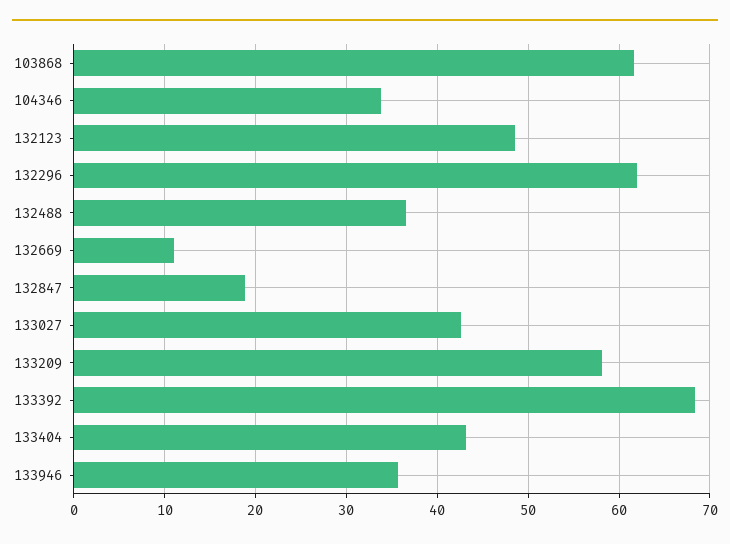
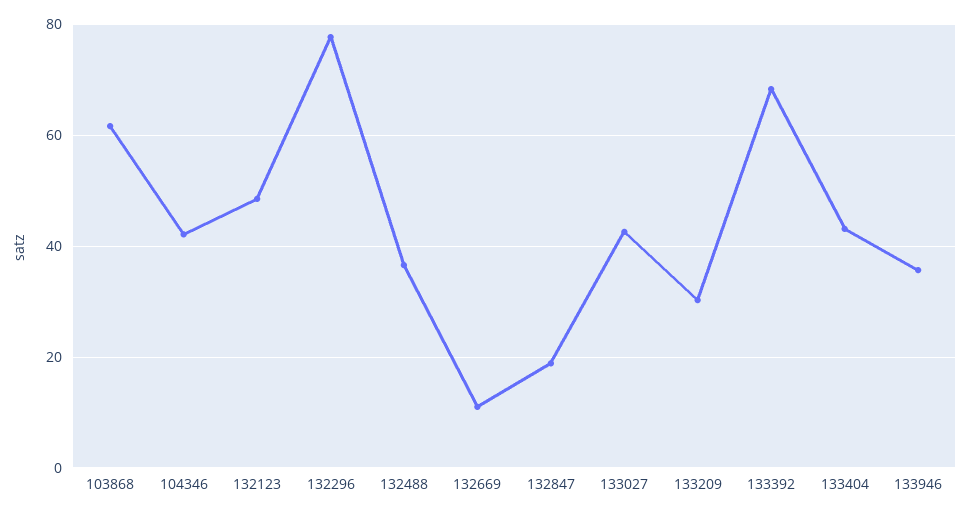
104346: 34 -> 42
132296: 62 -> 78
133209: 58 -> 30

